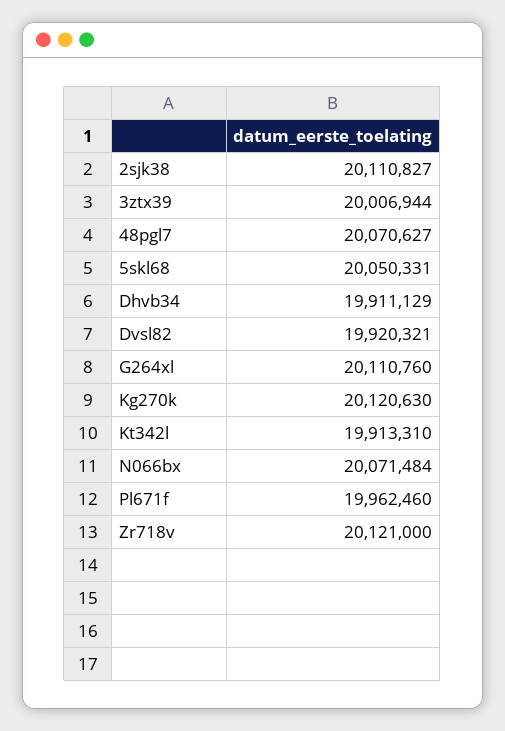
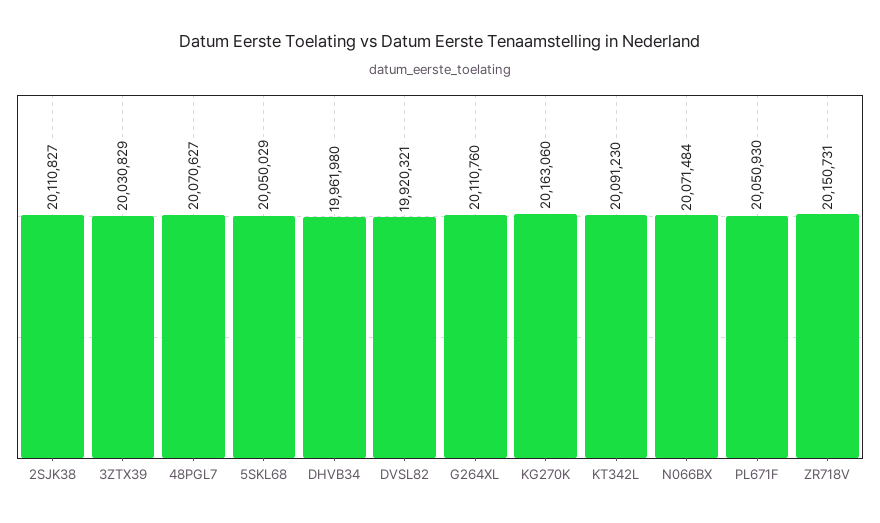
3ztx39: 20006944 -> 20030829
5skl68: 20050331 -> 20050029
Dhvb34: 19911129 -> 19961980
Kg270k: 20120630 -> 20163060
Kt342l: 19913310 -> 20091230
Pl671f: 19962460 -> 20050930
Zr718v: 20121000 -> 20150731

